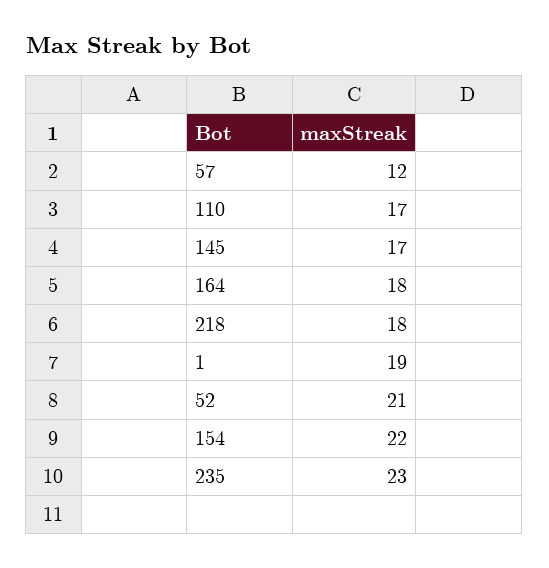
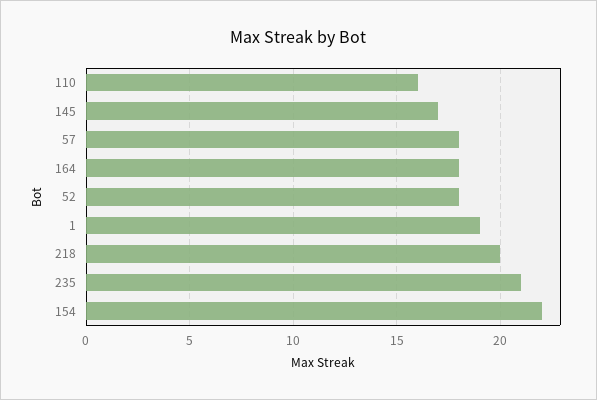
57: 12 -> 18
110: 17 -> 16
218: 18 -> 20
52: 21 -> 18
235: 23 -> 21

